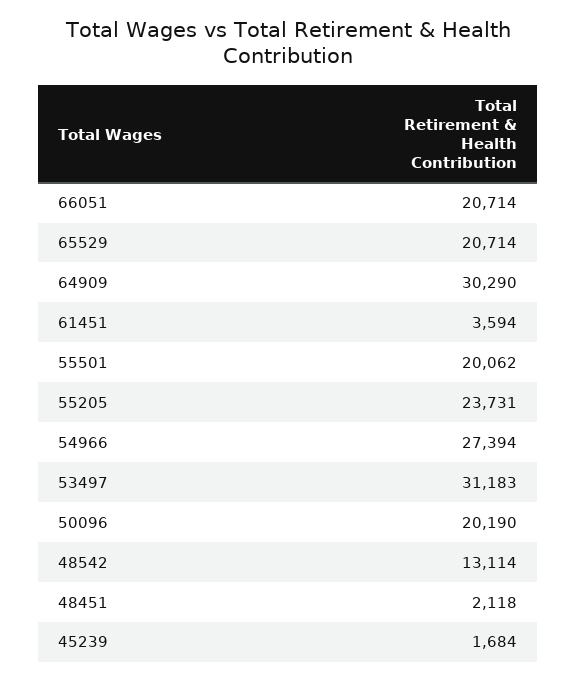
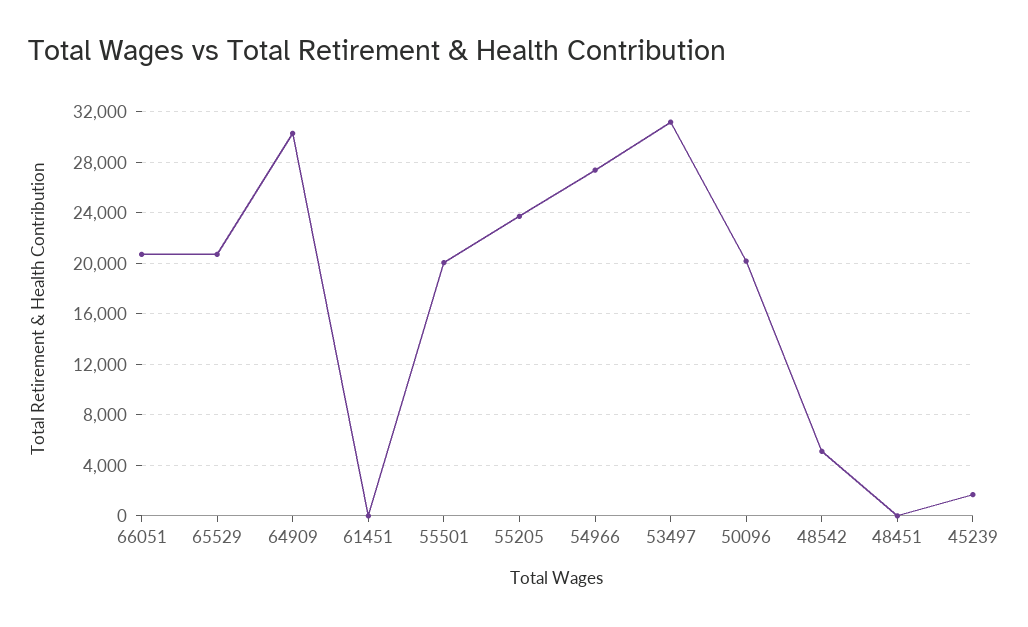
61451: 3594 -> 0
48542: 13114 -> 5000
48451: 2118 -> 0

